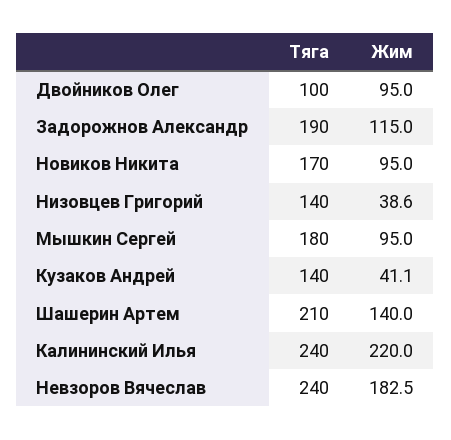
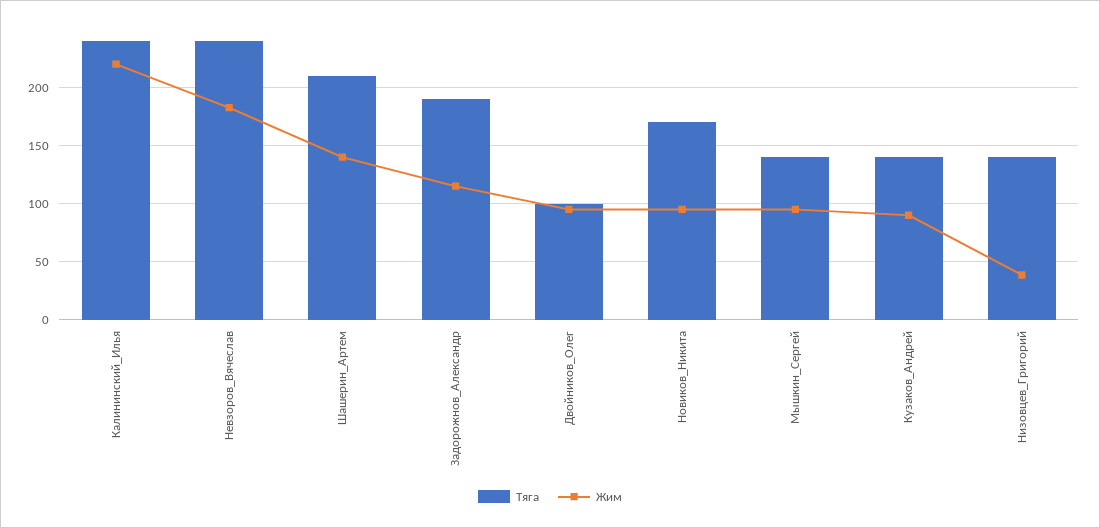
Тяга, Мышкин Сергей: 180 -> 140
Жим, Кузаков Андрей: 41.1 -> 90

